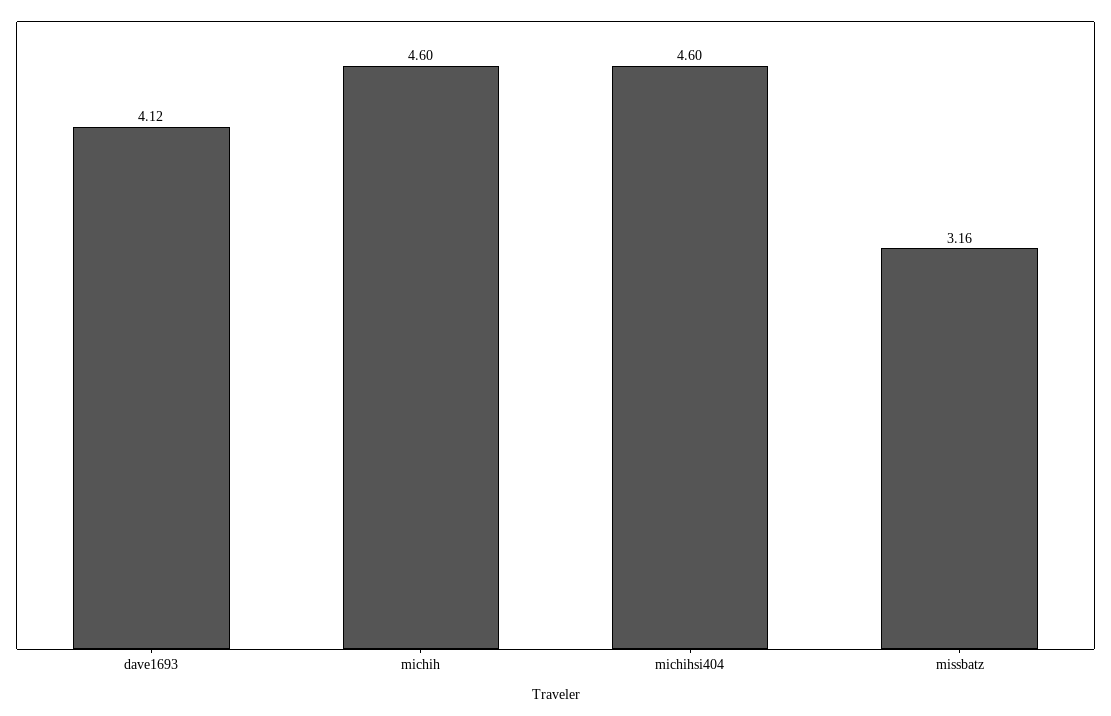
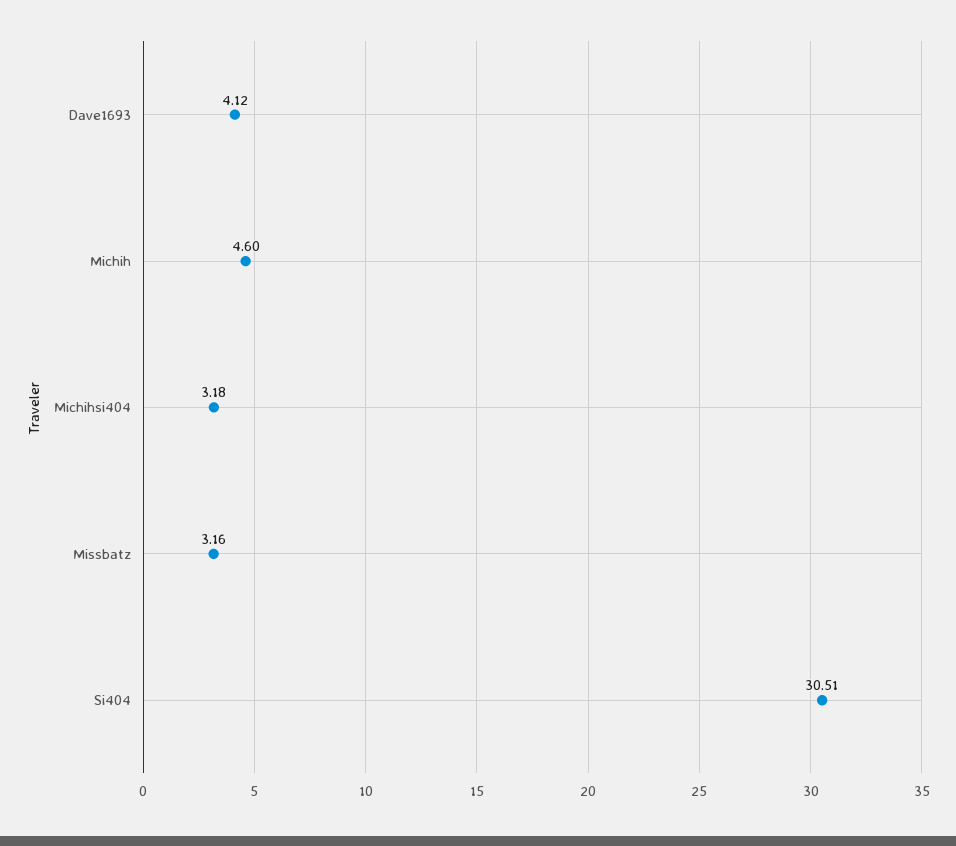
michihsi404: 4.6 -> 3.18
Si404: none -> 30.51

